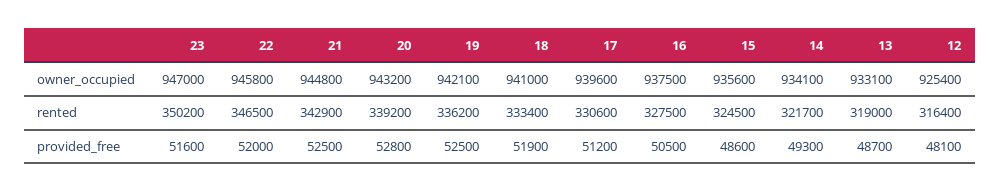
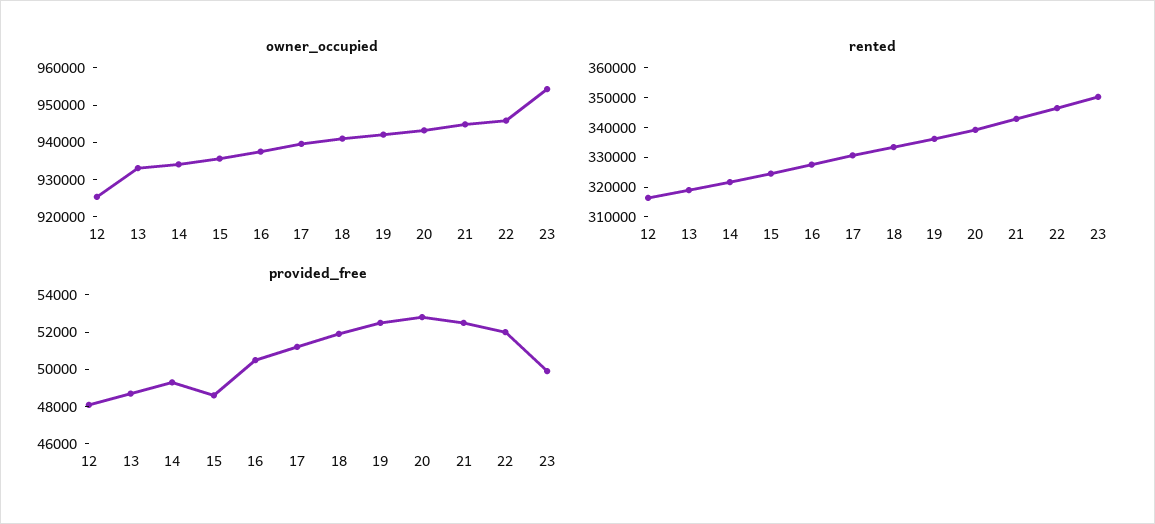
owner_occupied, 23: 947000 -> 955000
provided_free, 23: 51600 -> 50000

